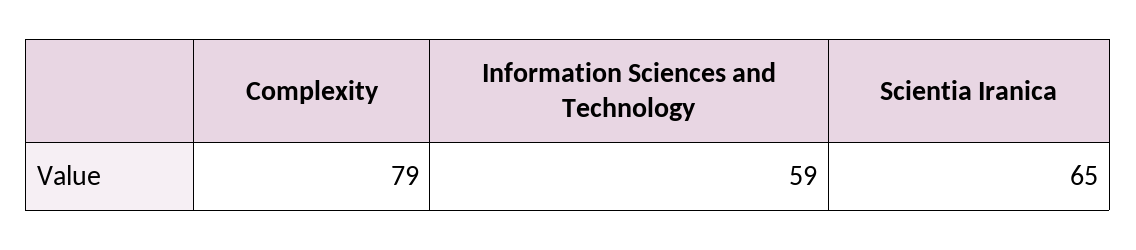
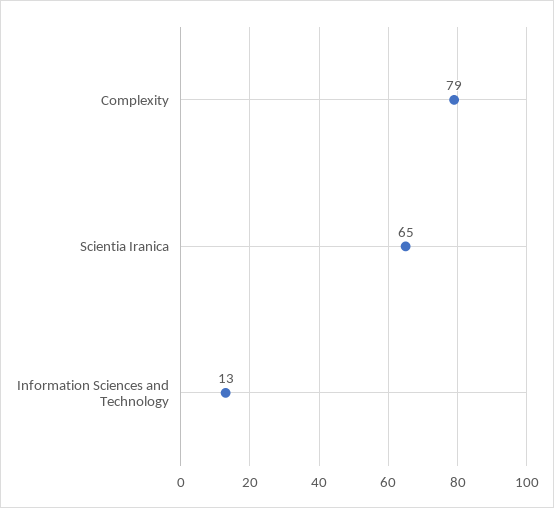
Information Sciences and Technology: 59 -> 13

